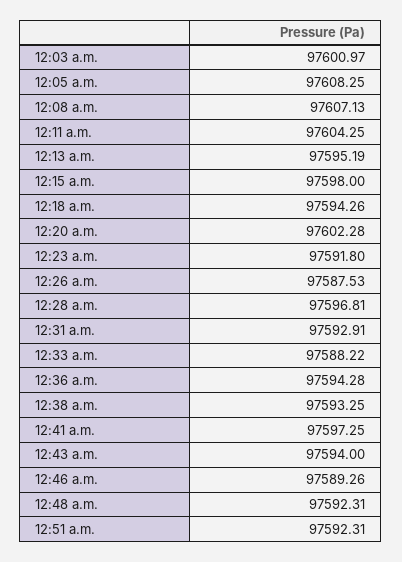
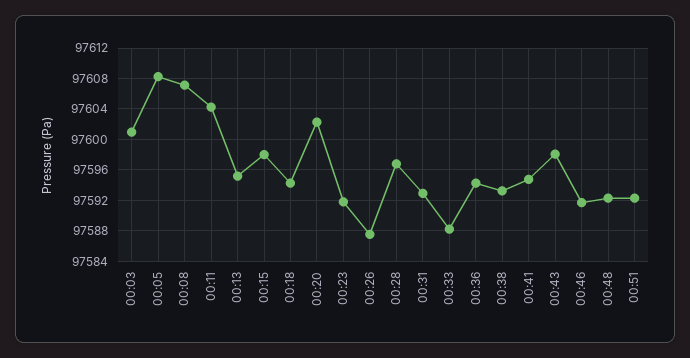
12:41 a.m.: 97597.25 -> 97595
12:43 a.m.: 97594 -> 97598
12:46 a.m.: 97589.26 -> 97592

